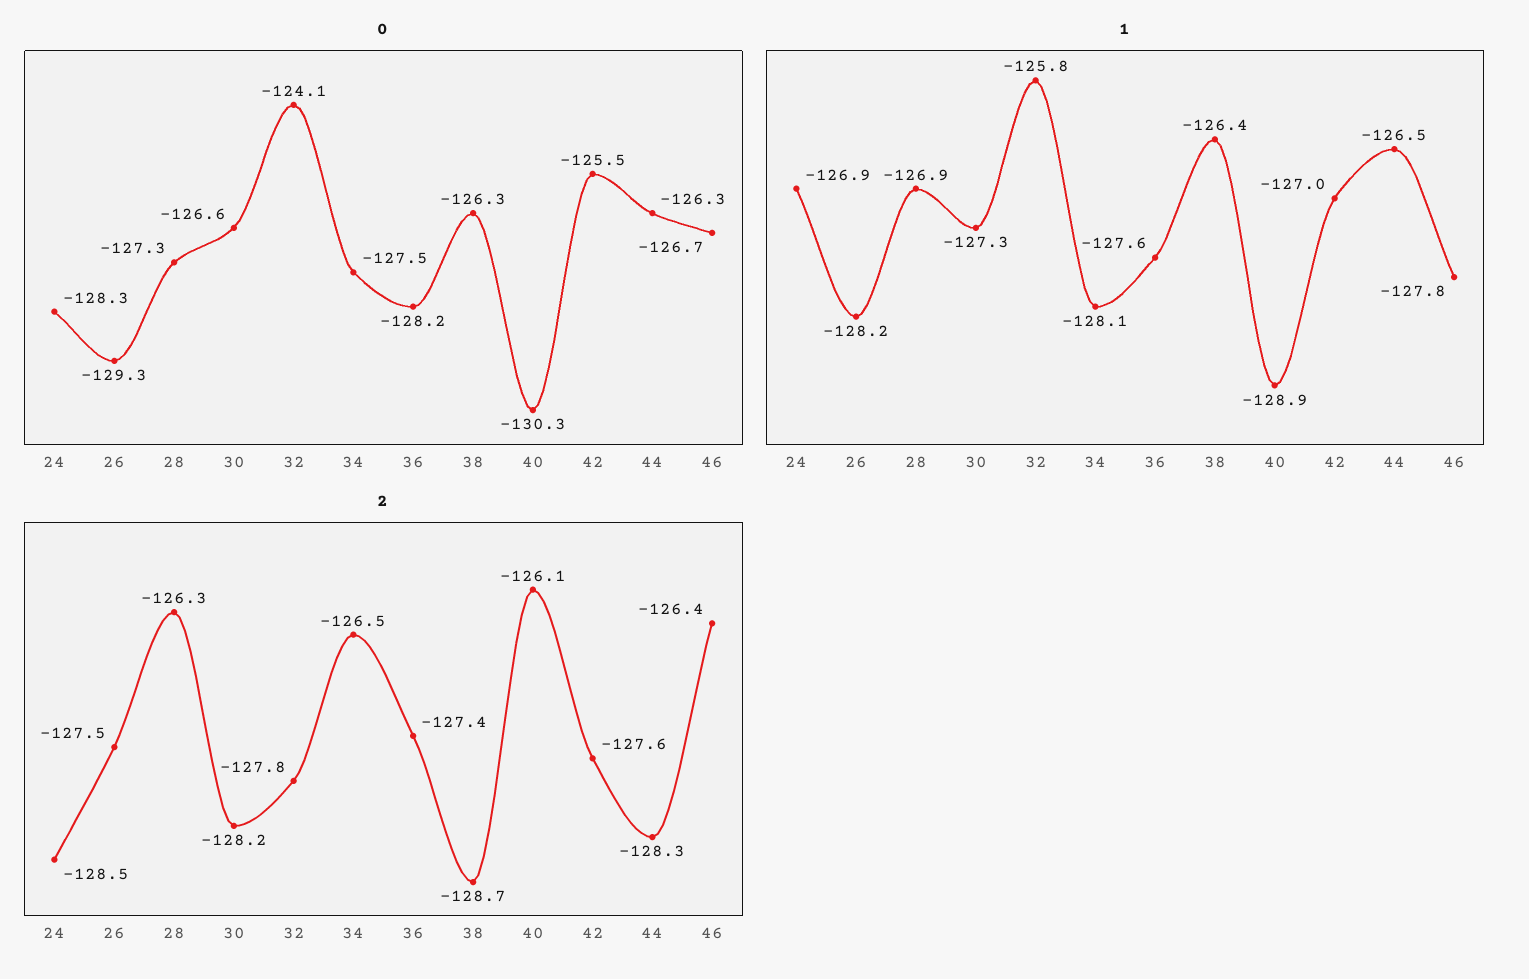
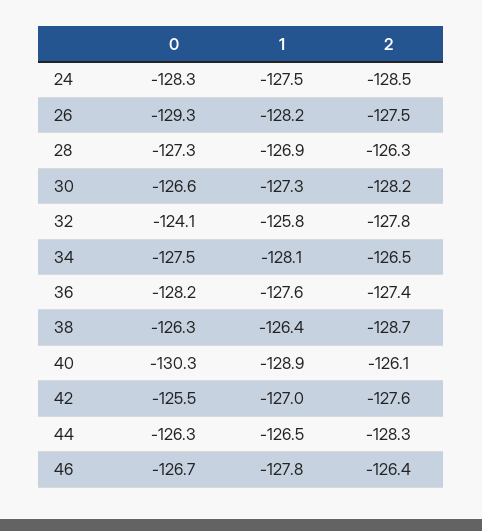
1, 24: -126.9 -> -127.5

